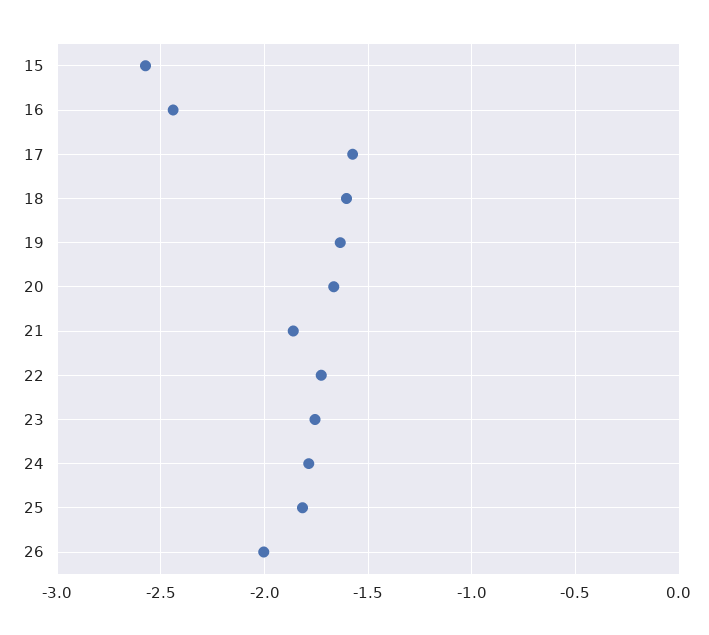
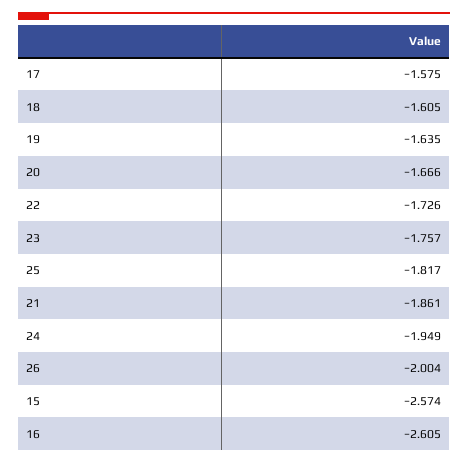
16: -2.45 -> -2.605
24: -1.8 -> -1.949

